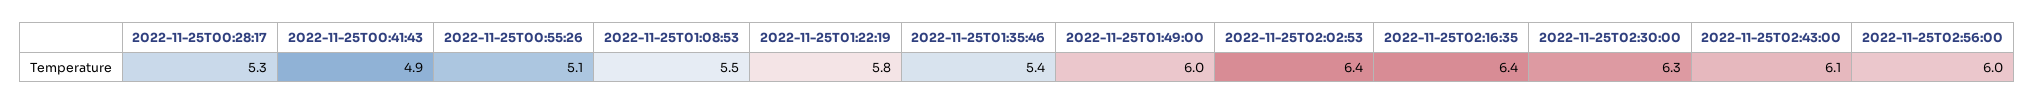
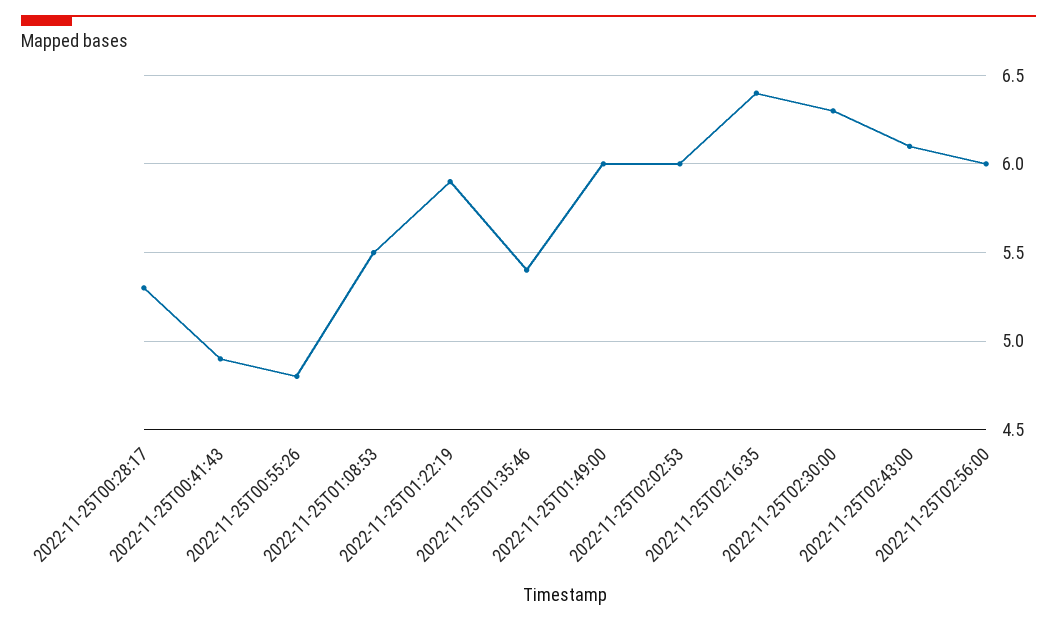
2022-11-25T00:55:26: 5.1 -> 4.8
2022-11-25T01:22:19: 5.8 -> 5.9
2022-11-25T02:02:53: 6.4 -> 6

